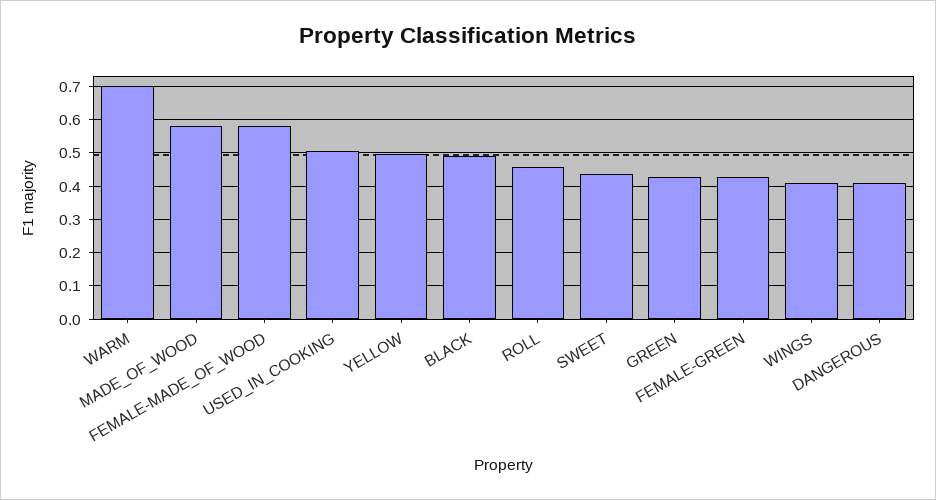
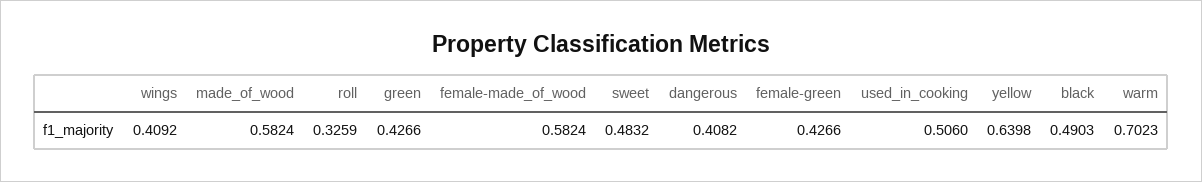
YELLOW: 0.5 -> 0.6398
ROLL: 0.46 -> 0.3259
SWEET: 0.44 -> 0.4832

